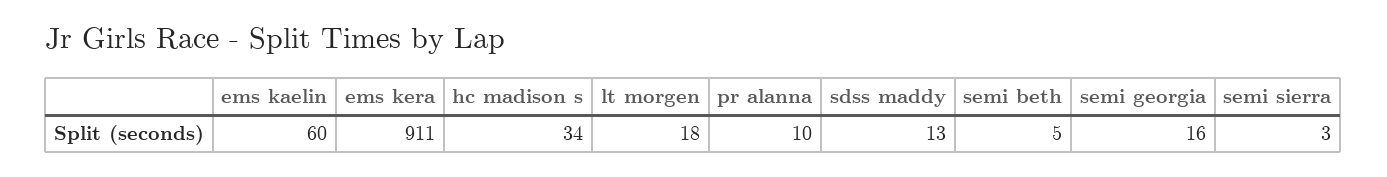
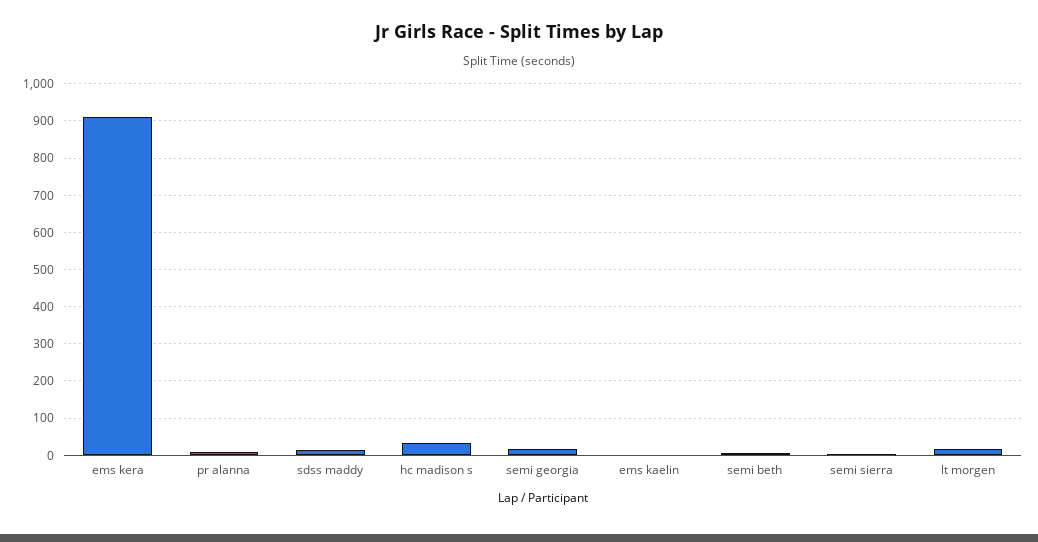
ems kaelin: 60 -> 0

